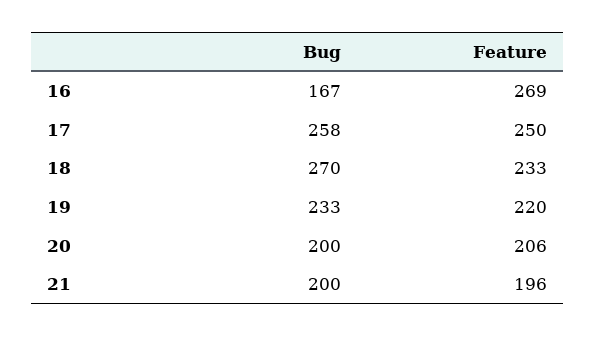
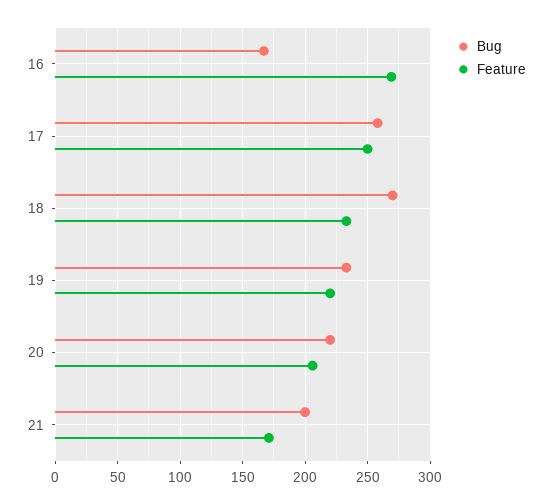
Bug, 20: 200 -> 220
Feature, 21: 196 -> 170

